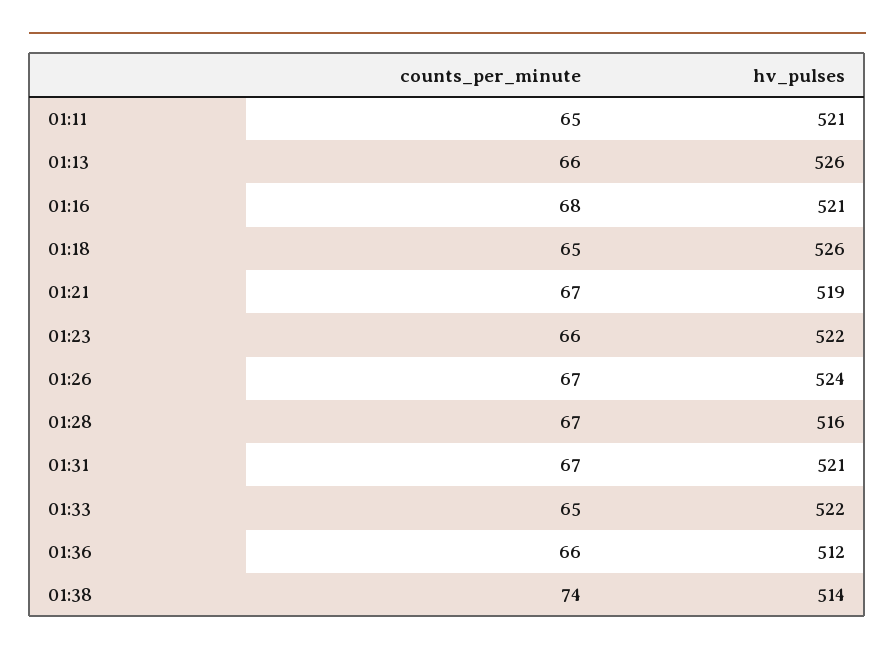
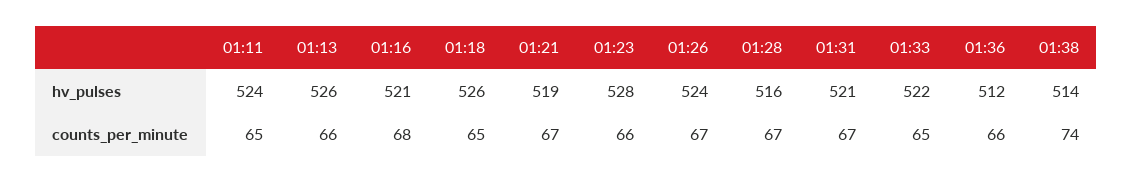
hv_pulses, 01:11: 521 -> 524
hv_pulses, 01:23: 522 -> 528

